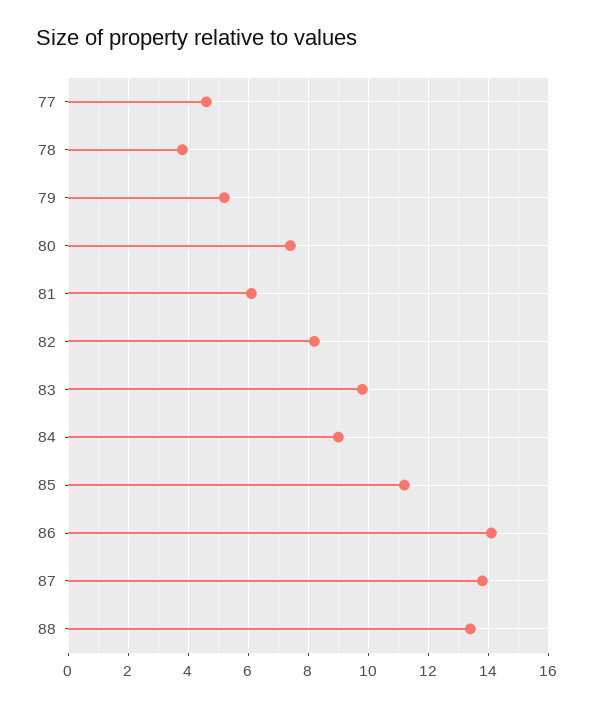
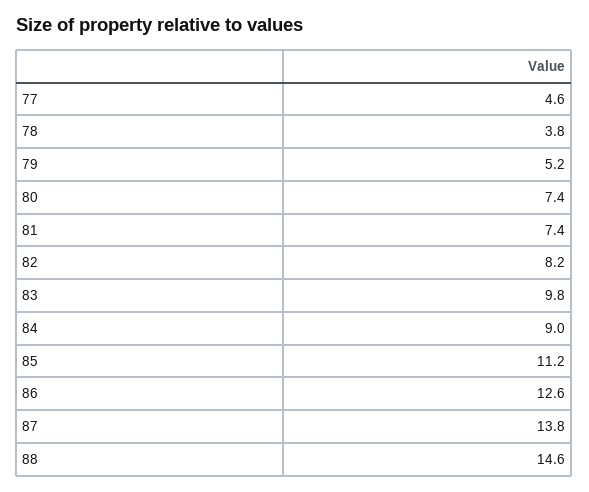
81: 6 -> 7.4
86: 14 -> 12.6
88: 13.5 -> 14.6

